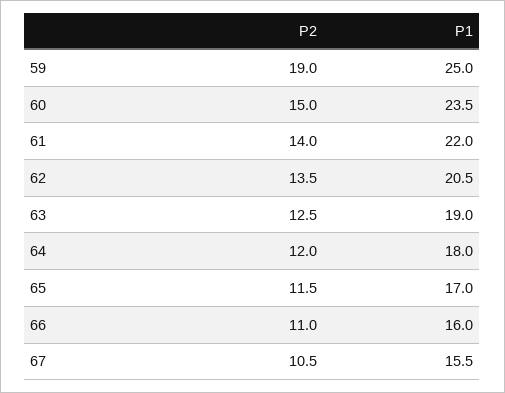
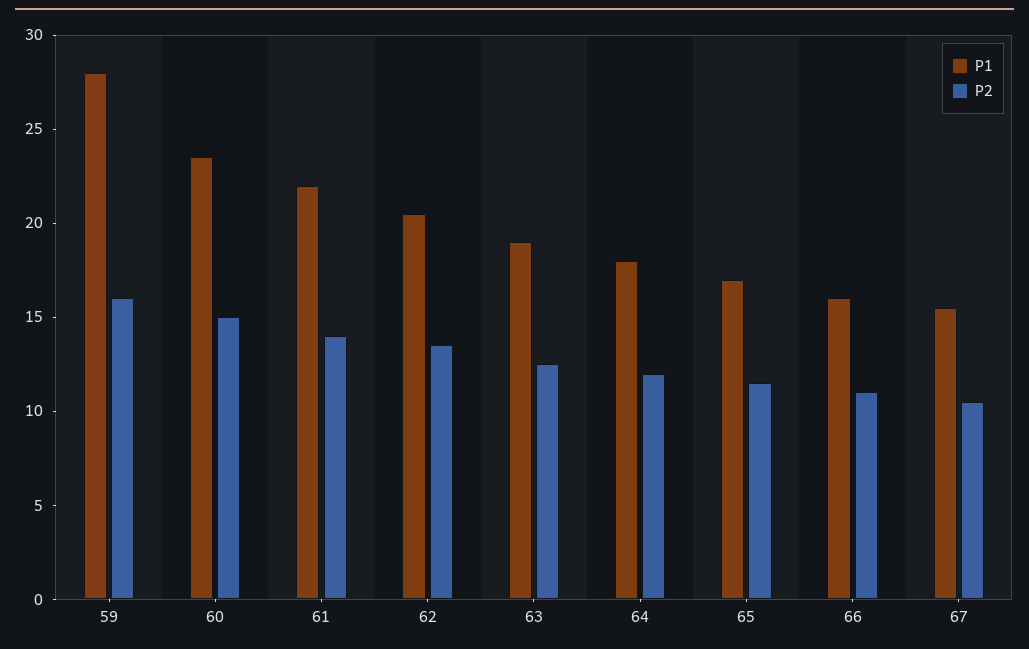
P2, 59: 19 -> 16
P1, 59: 25 -> 28

